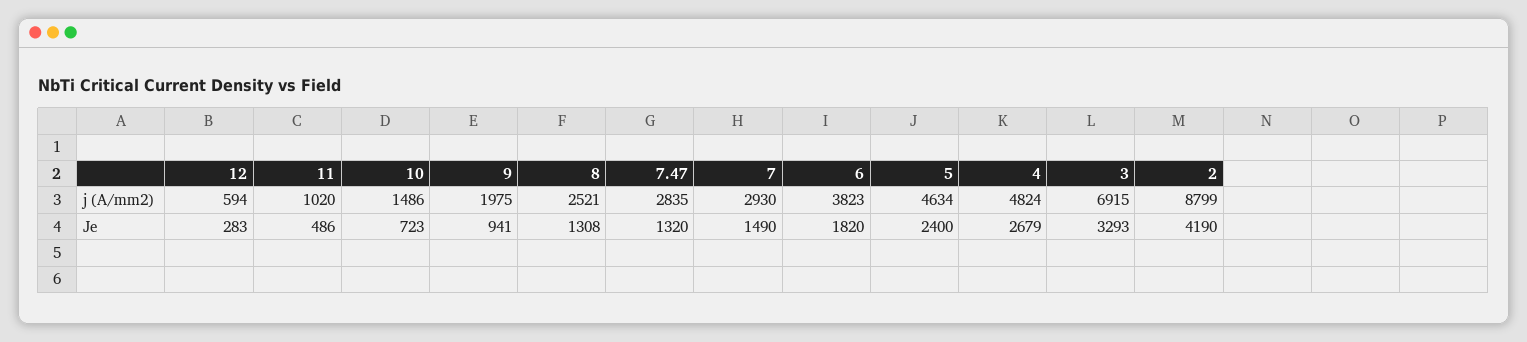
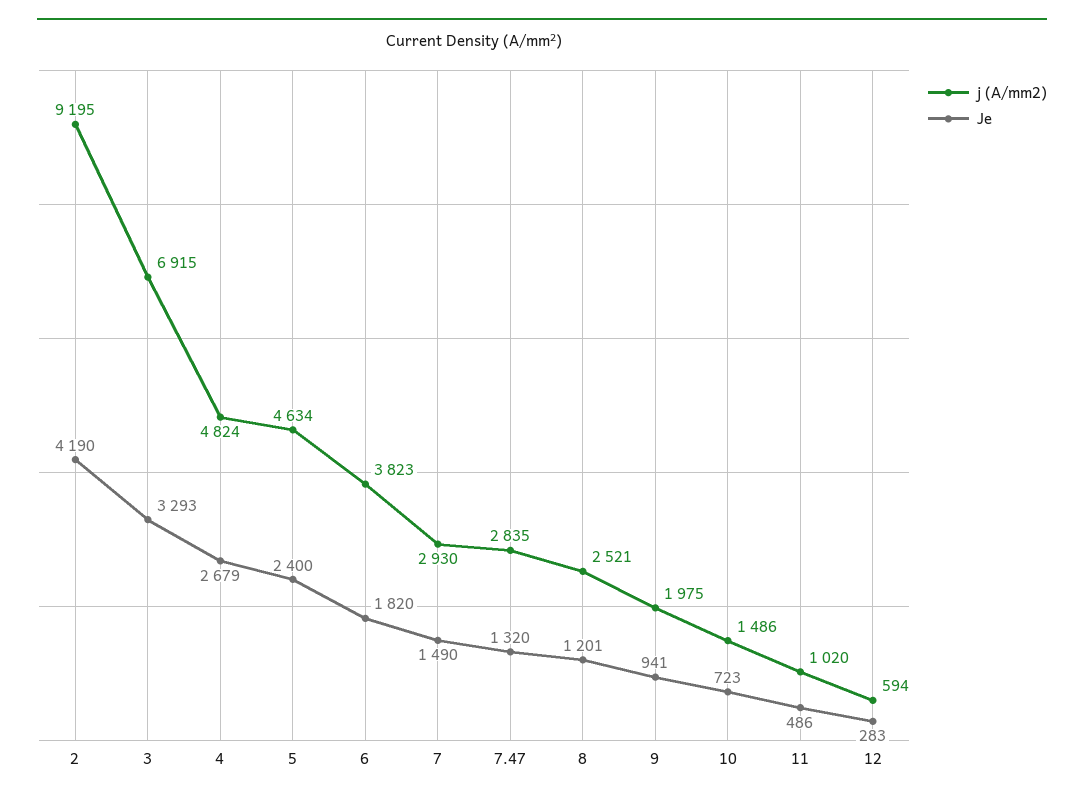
j (A/mm2), 2: 8799 -> 9195
Je, 8: 1308 -> 1201

